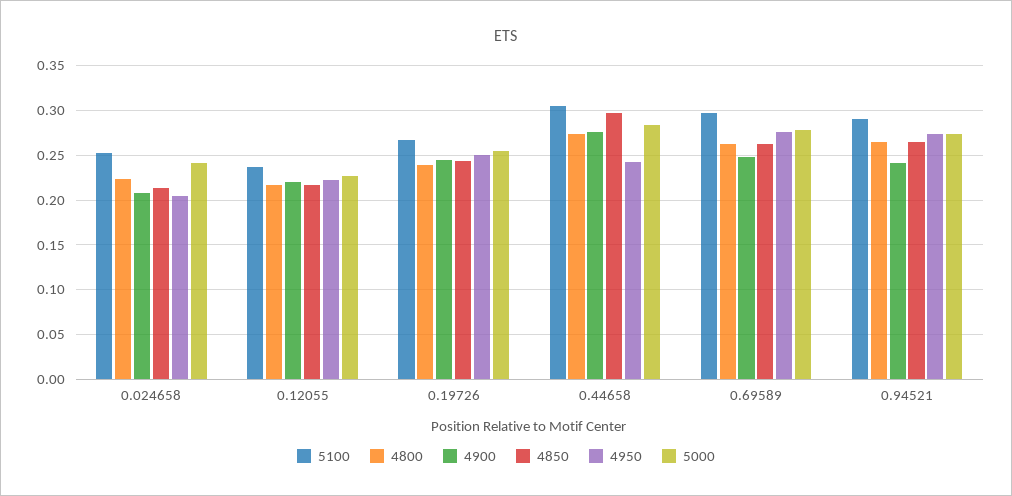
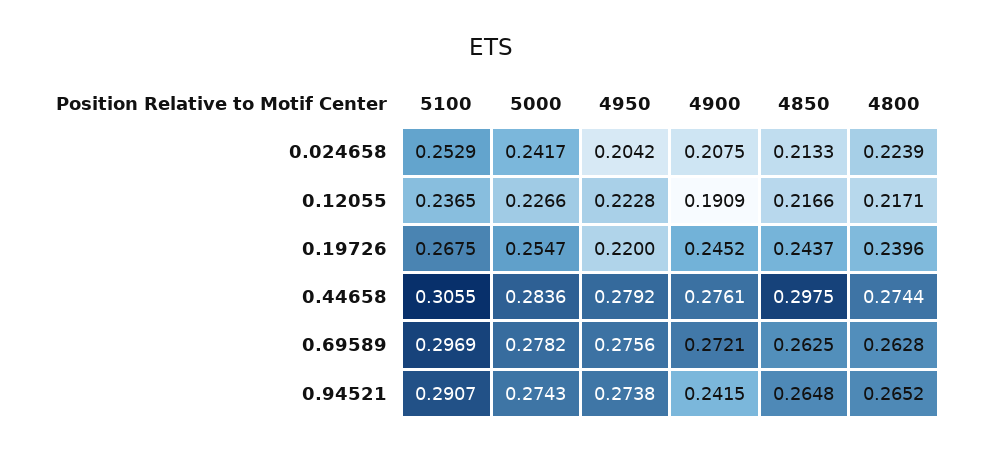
4900, 0.12055: 0.22 -> 0.1909
4950, 0.19726: 0.25 -> 0.22
4950, 0.44658: 0.24 -> 0.2792
4900, 0.69589: 0.25 -> 0.2721

